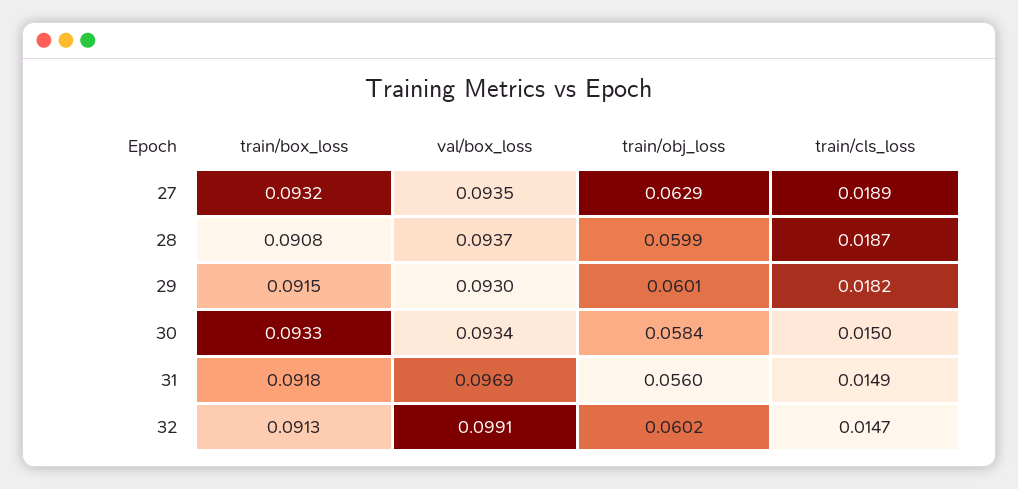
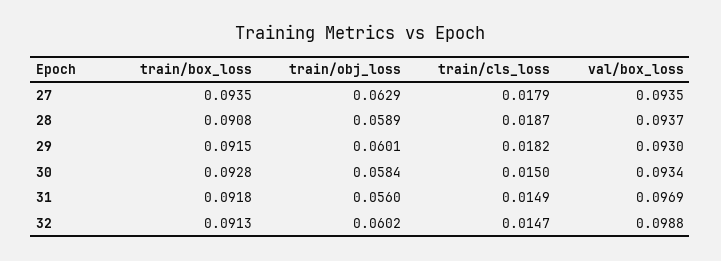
train/box_loss, 27: 0.0932 -> 0.0935
train/cls_loss, 27: 0.0189 -> 0.0179
train/obj_loss, 28: 0.0599 -> 0.0589
train/box_loss, 30: 0.0933 -> 0.0928
val/box_loss, 32: 0.0991 -> 0.0988

